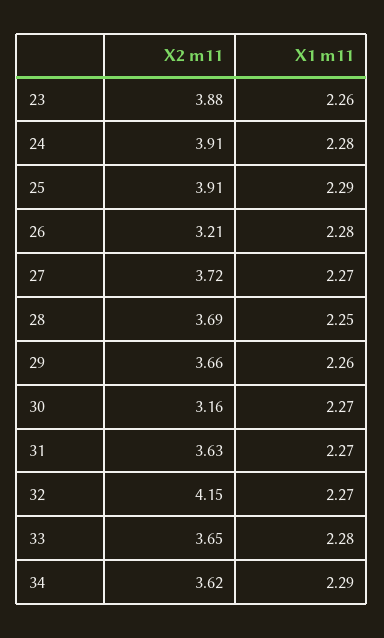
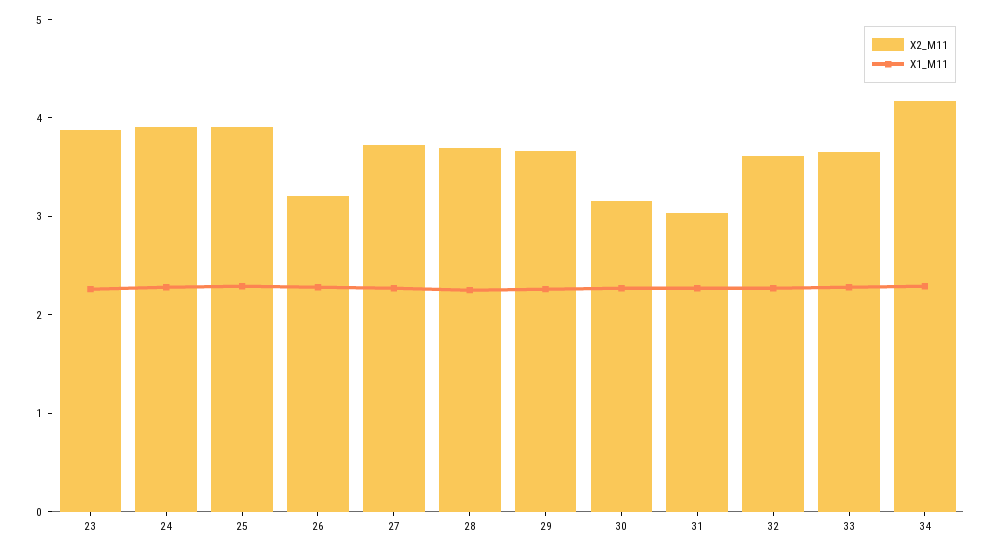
X2 m11, 31: 3.63 -> 3
X2 m11, 32: 4.15 -> 3.6
X2 m11, 34: 3.62 -> 4.2

